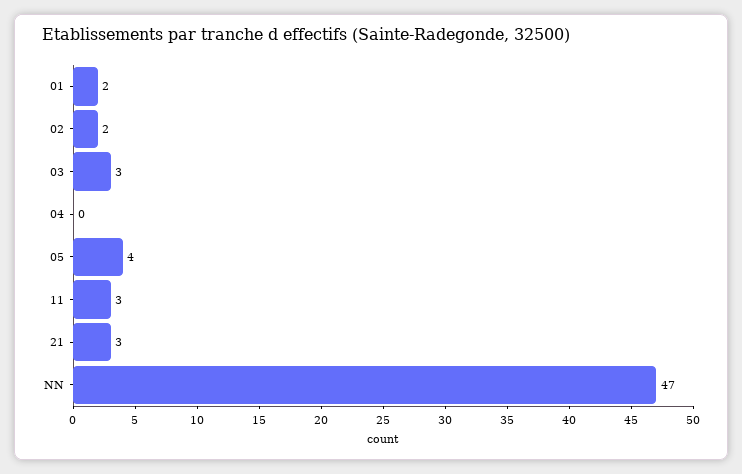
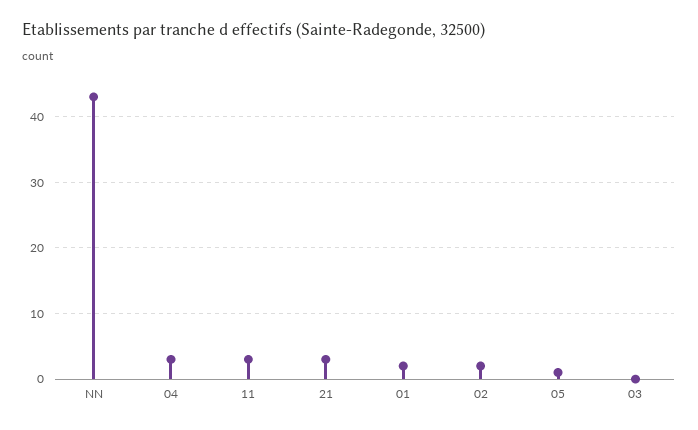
03: 3 -> 0
04: 0 -> 3
05: 4 -> 1
NN: 47 -> 43

